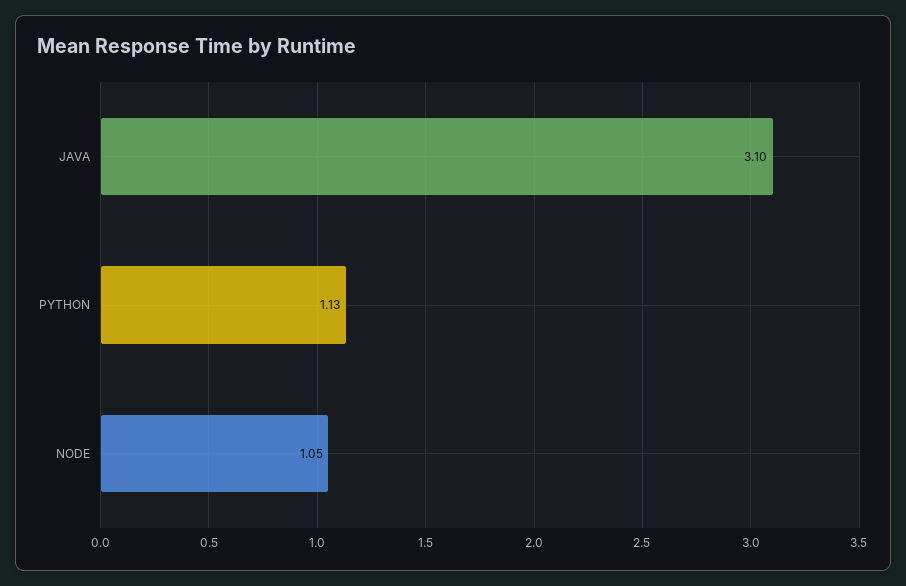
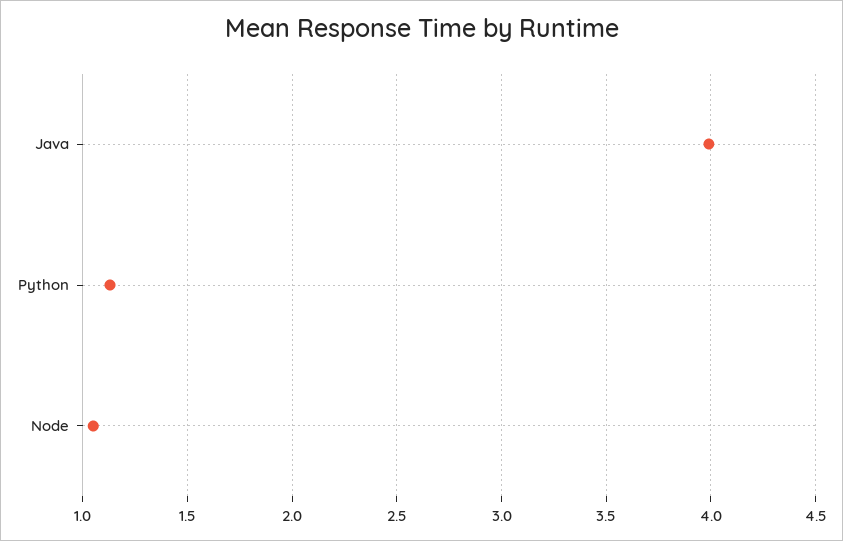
JAVA: 3.1 -> 4

